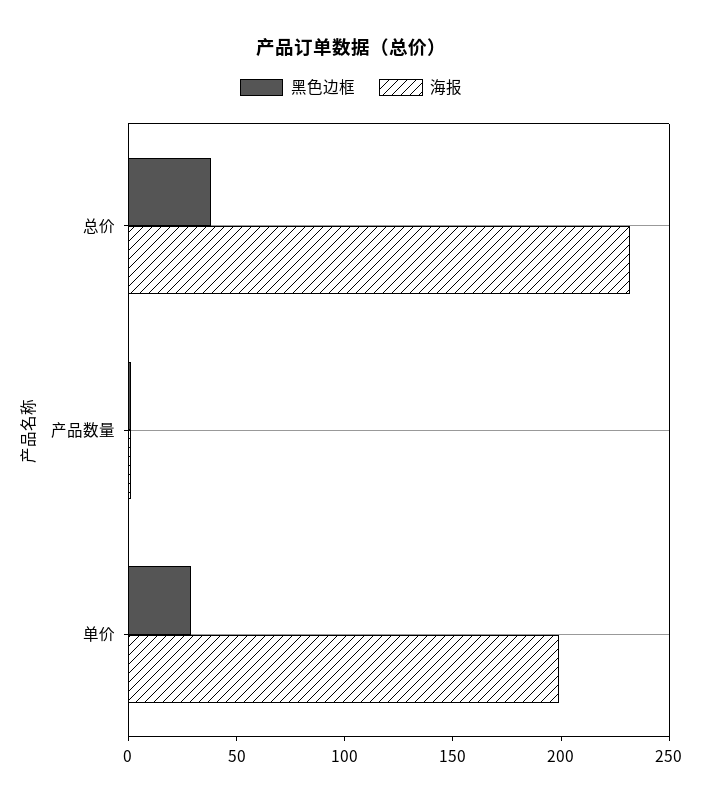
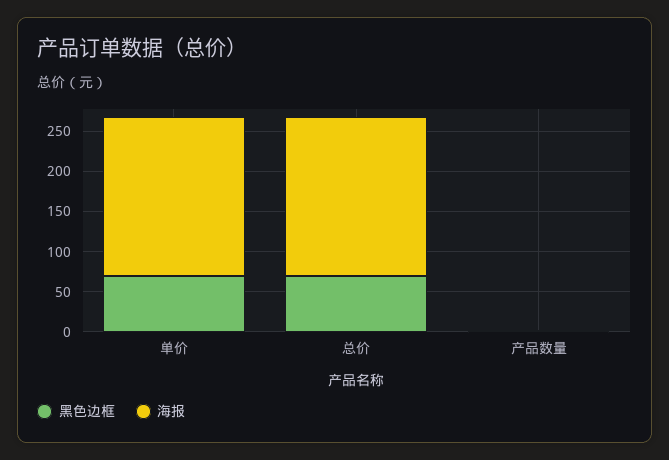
黑色边框, 总价: 40 -> 70
海报, 总价: 230 -> 200
黑色边框, 单价: 30 -> 70

